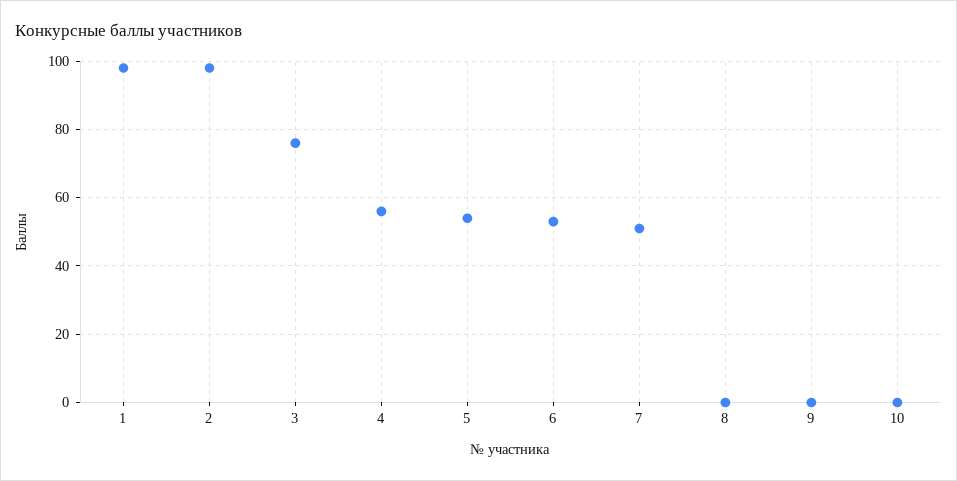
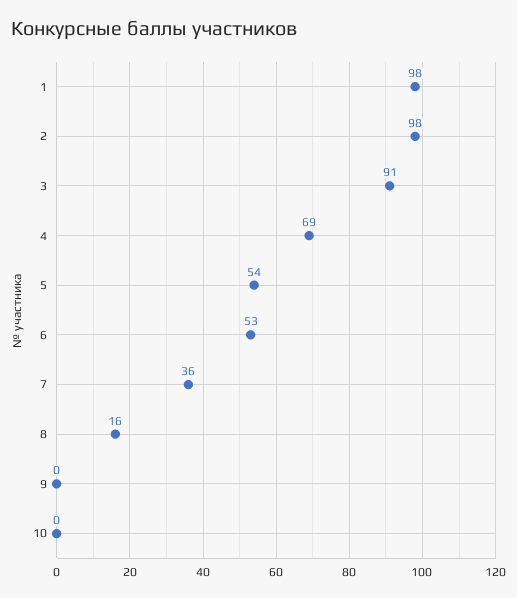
3: 75 -> 91
4: 55 -> 69
7: 50 -> 36
8: 0 -> 16

